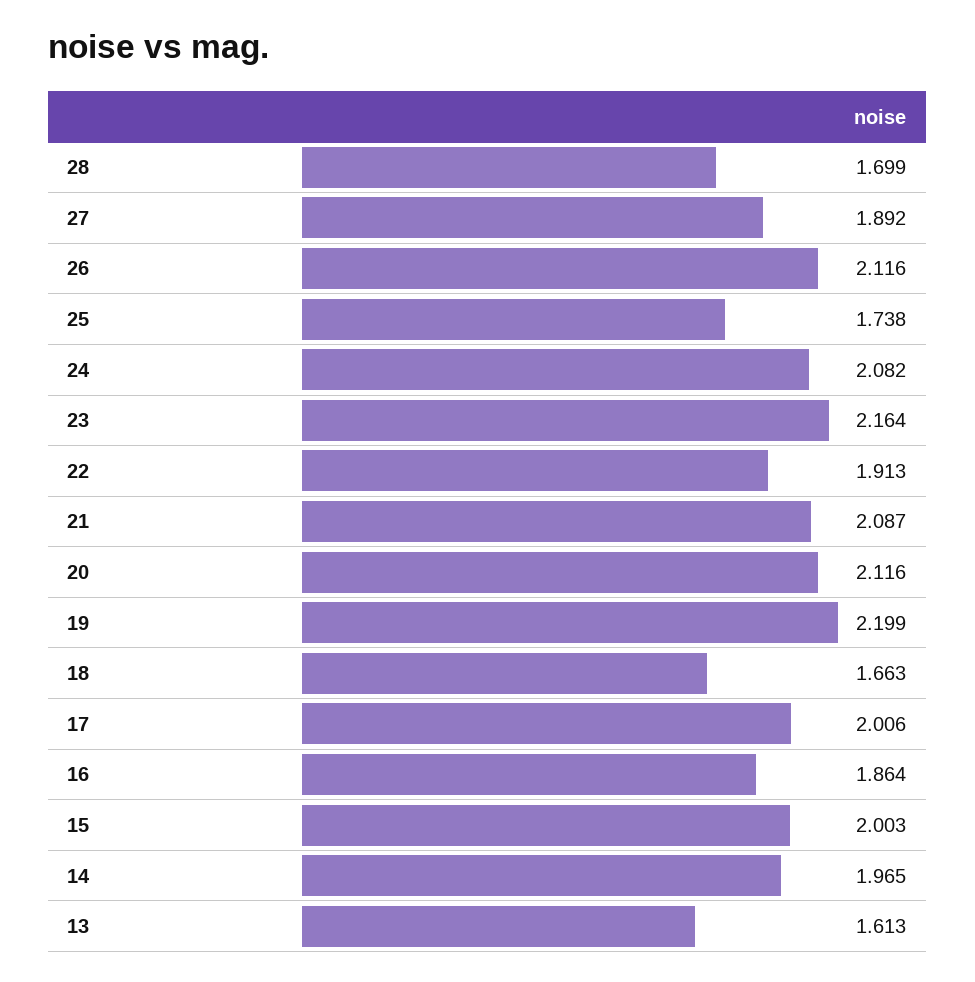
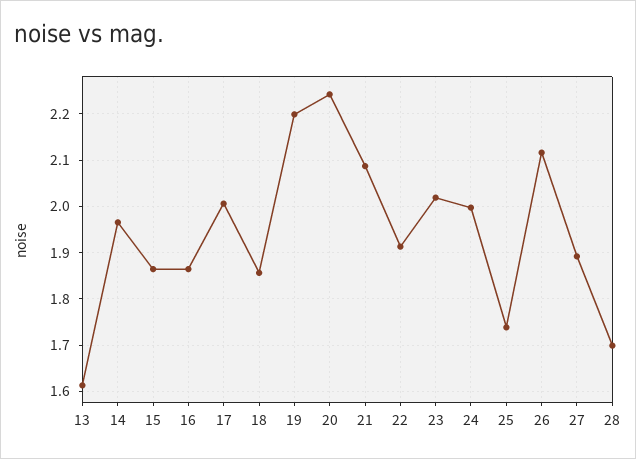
24: 2.082 -> 2
23: 2.164 -> 2.02
20: 2.116 -> 2.24
18: 1.663 -> 1.86
15: 2.003 -> 1.86

